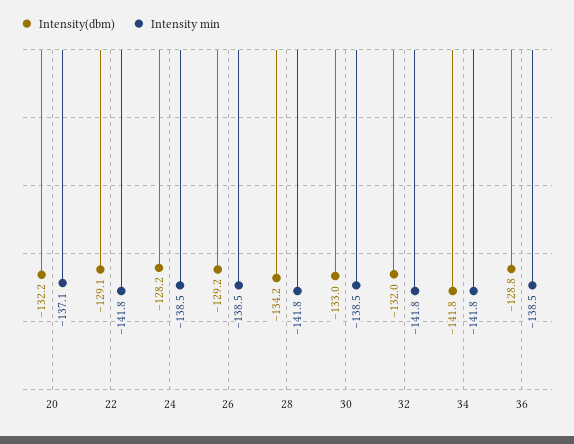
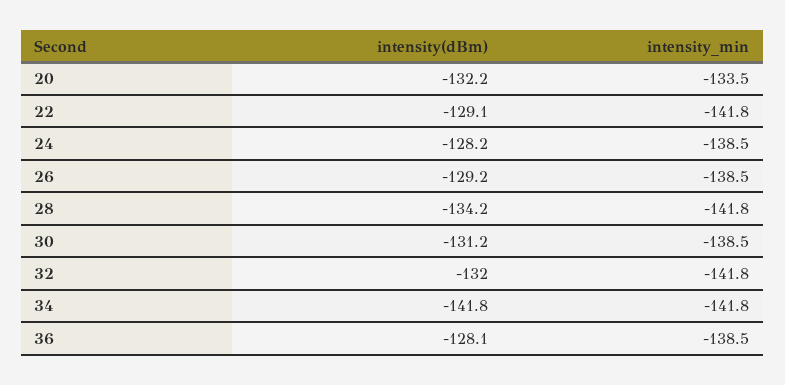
Intensity min, 20: -137.1 -> -133.5
Intensity(dbm), 30: -133 -> -131.2
Intensity(dbm), 36: -128.8 -> -128.1

